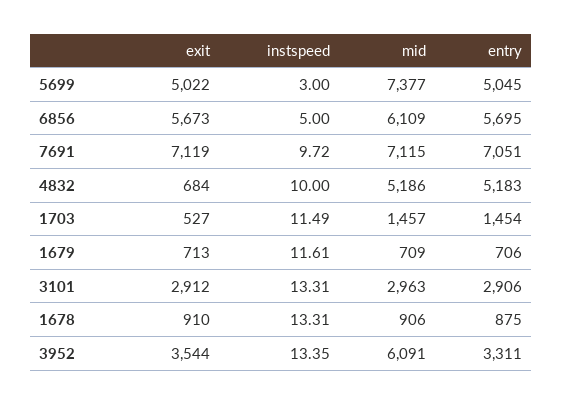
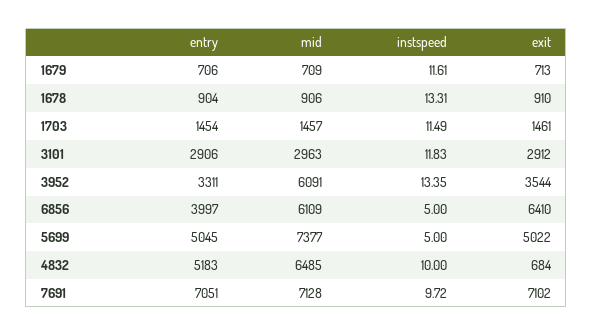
instspeed, 5699: 3 -> 5
exit, 6856: 5673 -> 6410
entry, 6856: 5695 -> 3997
exit, 7691: 7119 -> 7102
mid, 7691: 7115 -> 7128
mid, 4832: 5186 -> 6485
exit, 1703: 527 -> 1461
instspeed, 3101: 13.31 -> 11.83
entry, 1678: 875 -> 904

